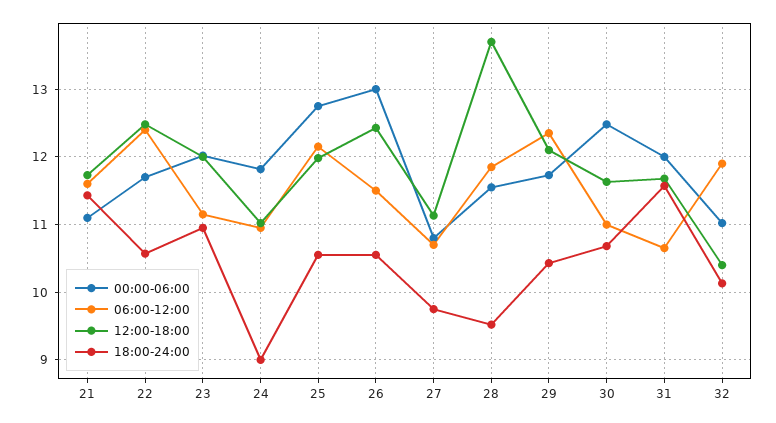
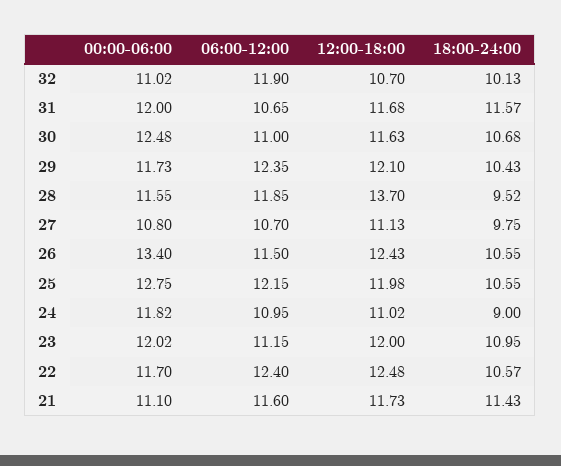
00:00-06:00, 26: 13 -> 13.4
12:00-18:00, 32: 10.4 -> 10.7

